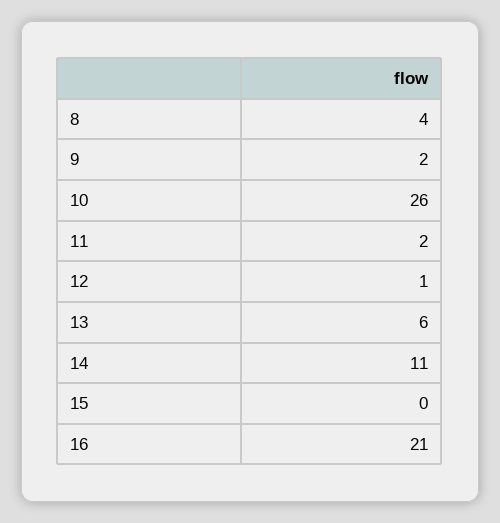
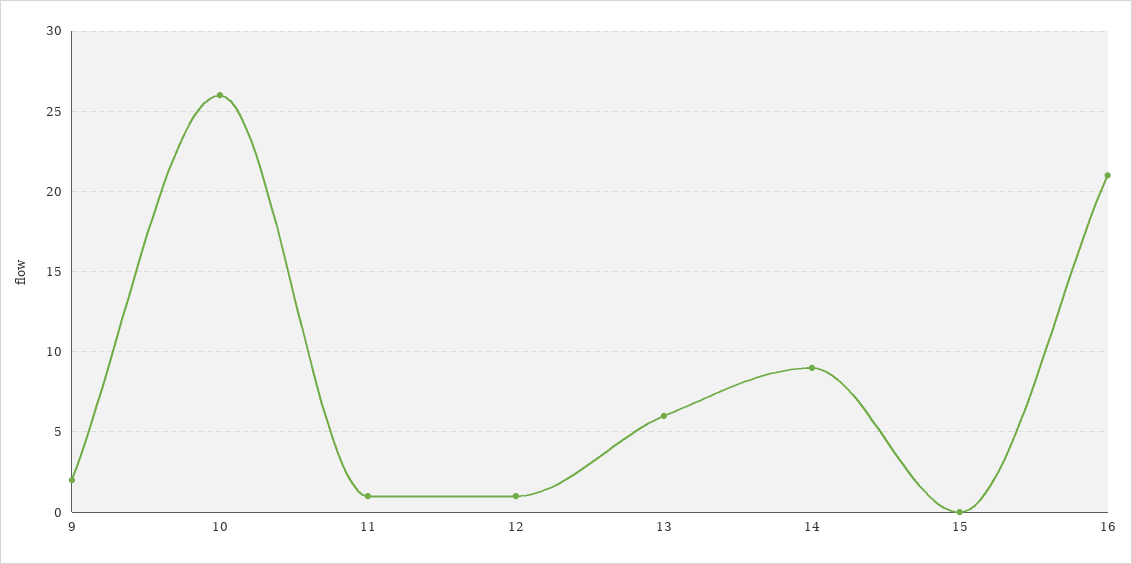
8: 4 -> none
11: 2 -> 1
14: 11 -> 9

